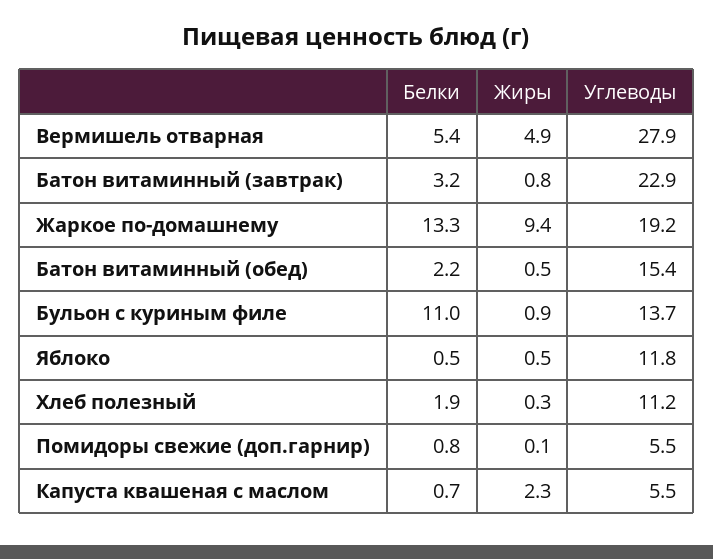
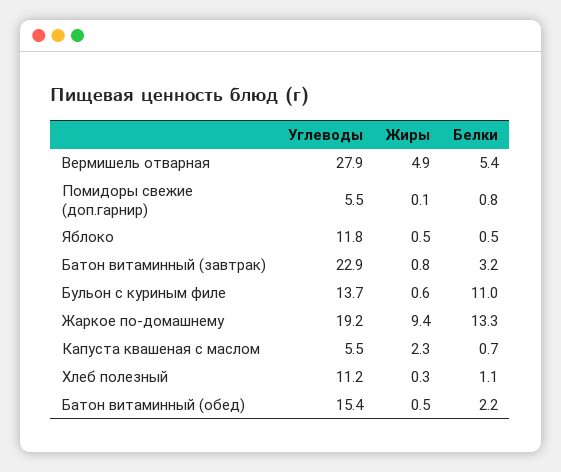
Жиры, Бульон с куриным филе: 0.9 -> 0.6
Белки, Хлеб полезный: 1.9 -> 1.1

